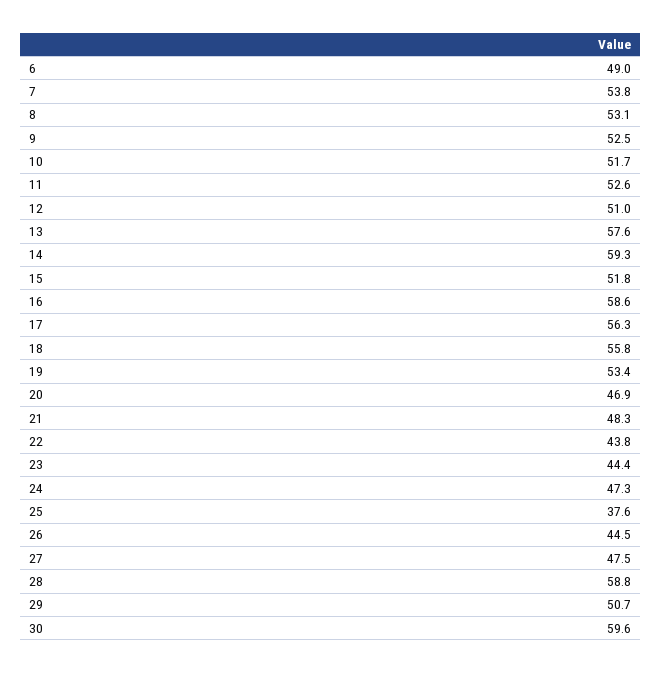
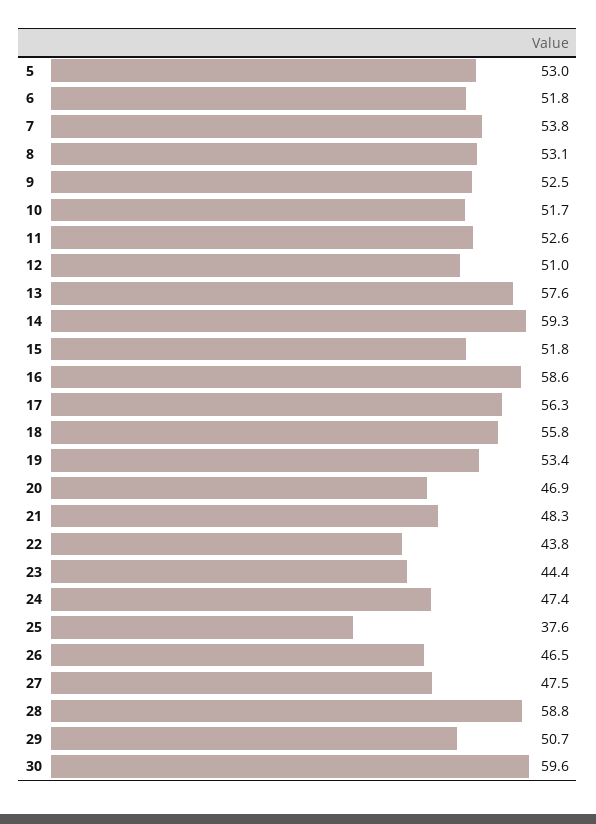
6: 49 -> 51.8
24: 47.3 -> 47.4
26: 44.5 -> 46.5
5: none -> 53

